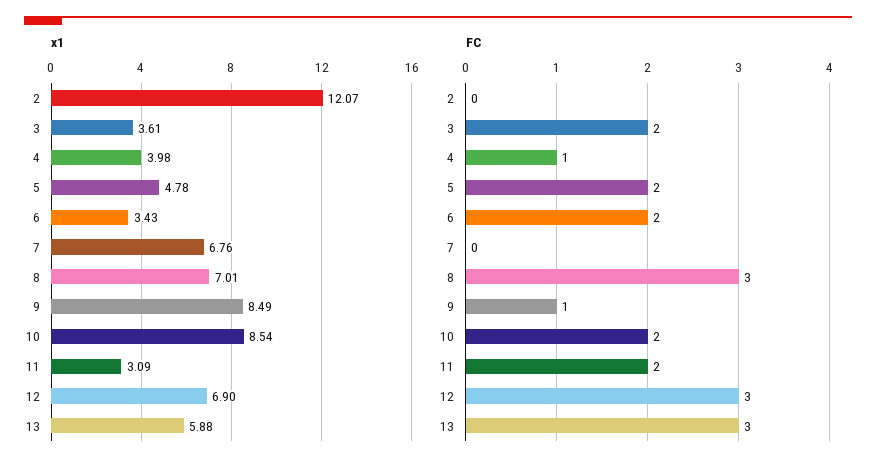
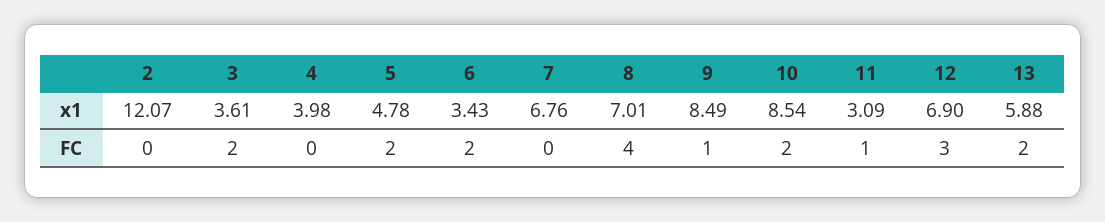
FC, 4: 1 -> 0
FC, 8: 3 -> 4
FC, 11: 2 -> 1
FC, 13: 3 -> 2

